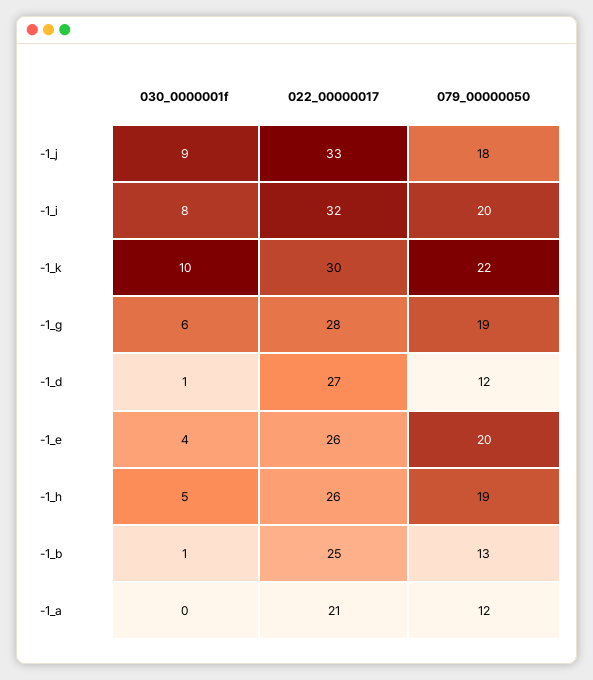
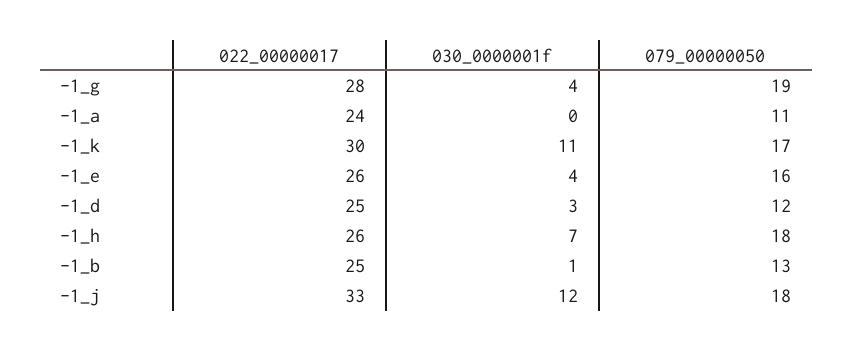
030_0000001f, -1_j: 9 -> 12
030_0000001f, -1_i: 8 -> none
022_00000017, -1_i: 32 -> none
079_00000050, -1_i: 20 -> none
030_0000001f, -1_k: 10 -> 11
079_00000050, -1_k: 22 -> 17
030_0000001f, -1_g: 6 -> 4
030_0000001f, -1_d: 1 -> 3
022_00000017, -1_d: 27 -> 25
079_00000050, -1_e: 20 -> 16
030_0000001f, -1_h: 5 -> 7
079_00000050, -1_h: 19 -> 18
022_00000017, -1_a: 21 -> 24
079_00000050, -1_a: 12 -> 11

